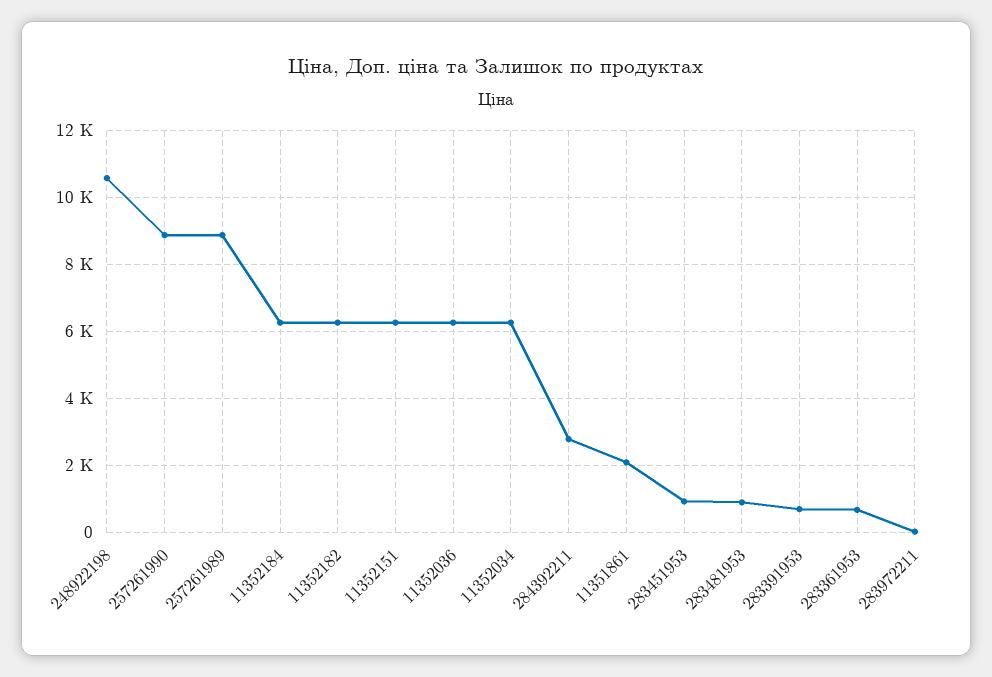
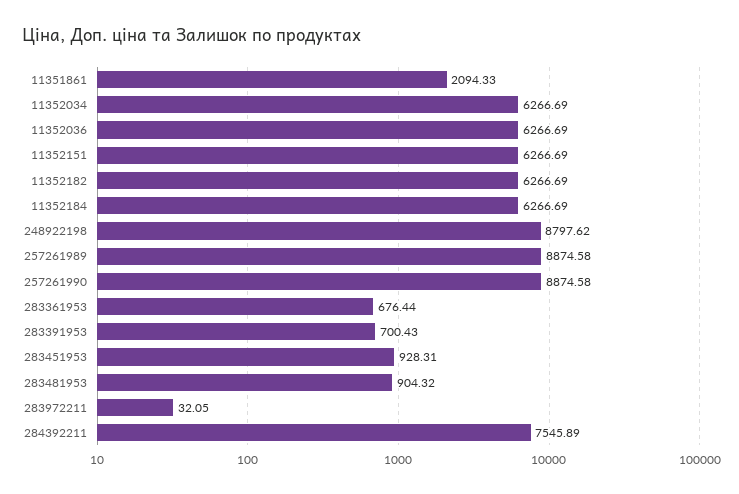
248922198: 10600 -> 8797.62
284392211: 2800 -> 7545.89

